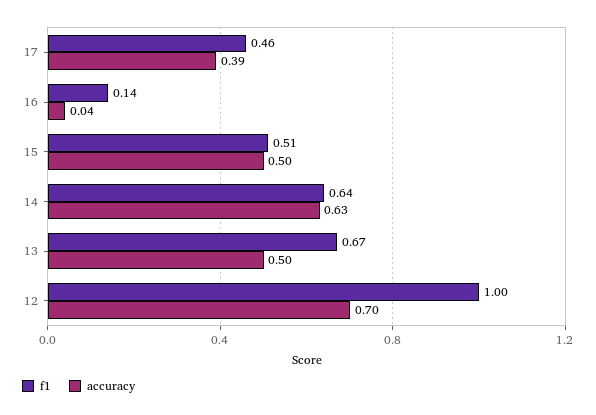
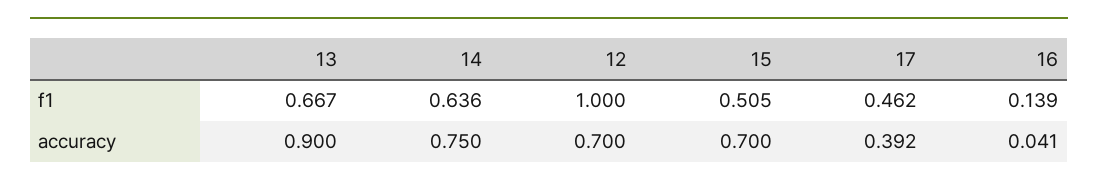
accuracy, 15: 0.5 -> 0.7
accuracy, 14: 0.63 -> 0.75
accuracy, 13: 0.5 -> 0.9

